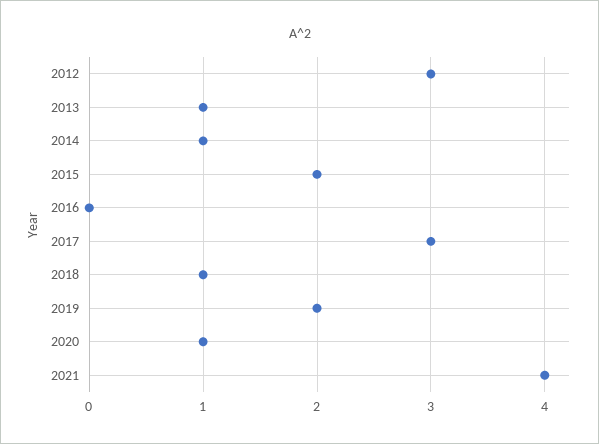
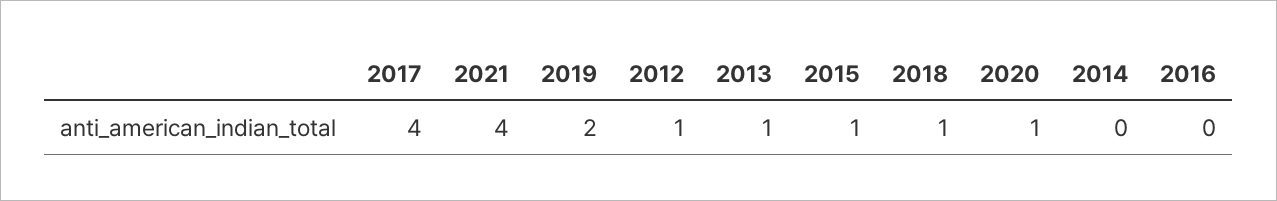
2012: 3 -> 1
2014: 1 -> 0
2015: 2 -> 1
2017: 3 -> 4

